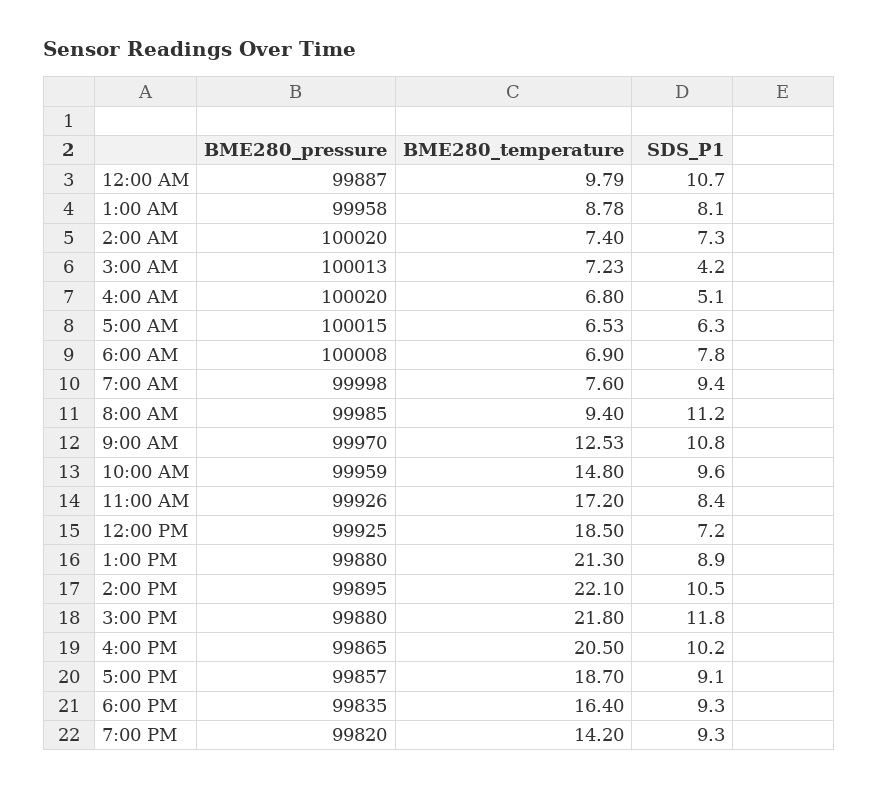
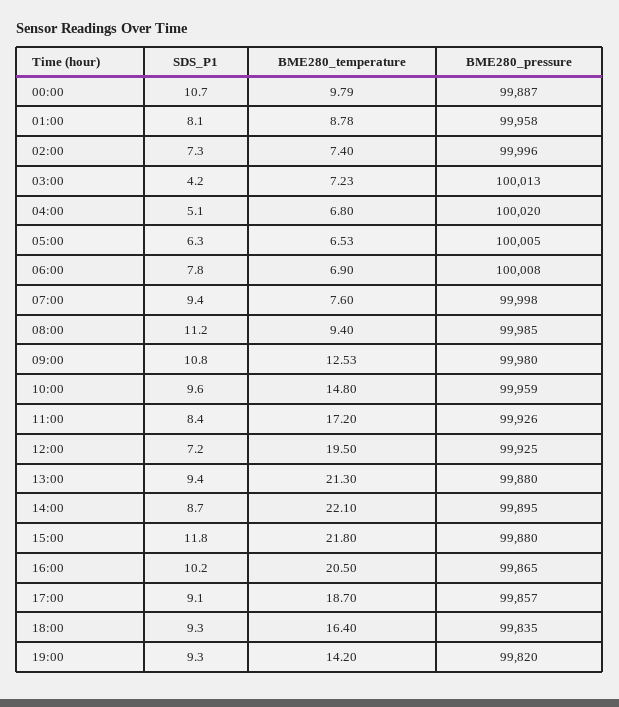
BME280_pressure, 2:00 AM: 100020 -> 99996
BME280_pressure, 5:00 AM: 100015 -> 100005
BME280_pressure, 9:00 AM: 99970 -> 99980
BME280_temperature, 12:00 PM: 18.5 -> 19.5
SDS_P1, 1:00 PM: 8.9 -> 9.4
SDS_P1, 2:00 PM: 10.5 -> 8.7

